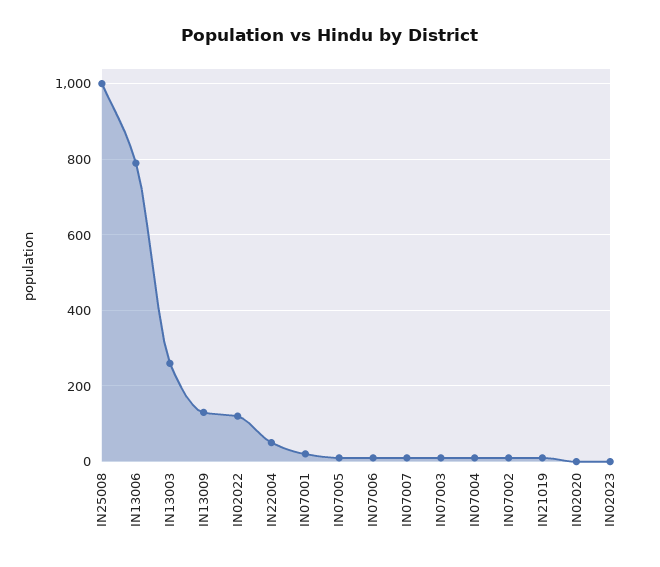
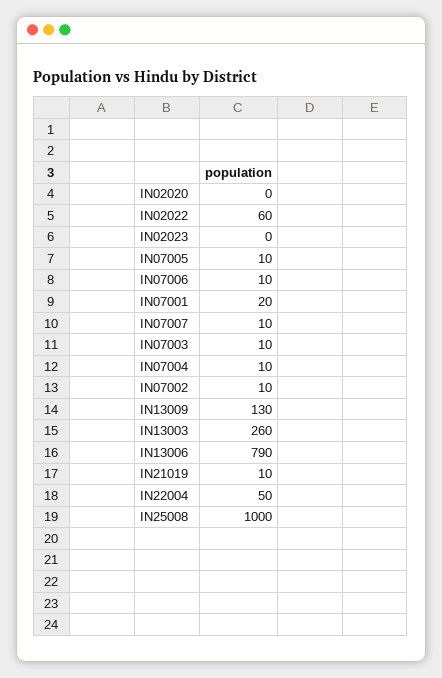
IN02022: 120 -> 60

